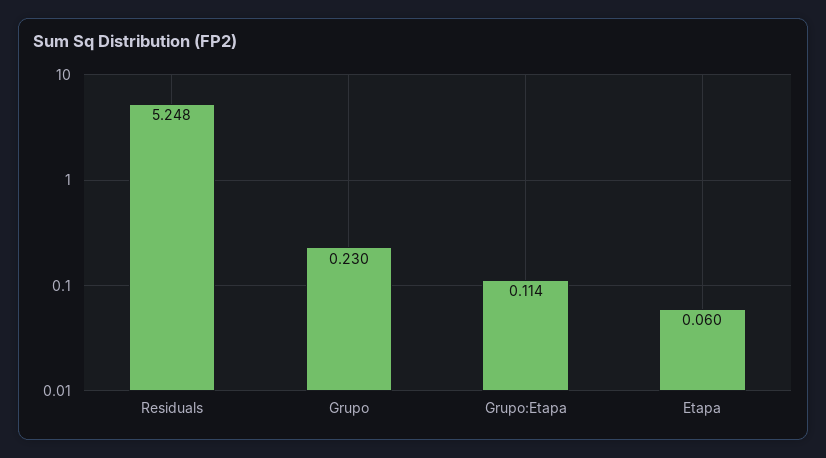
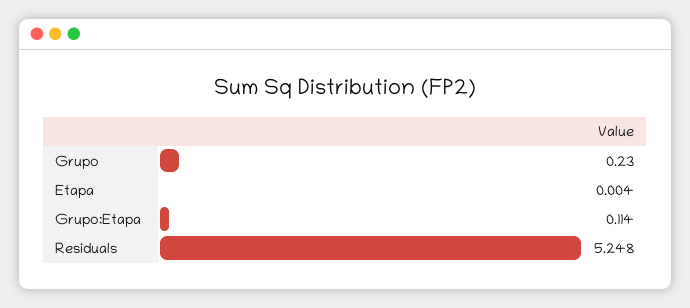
Etapa: 0.06 -> 0.004

